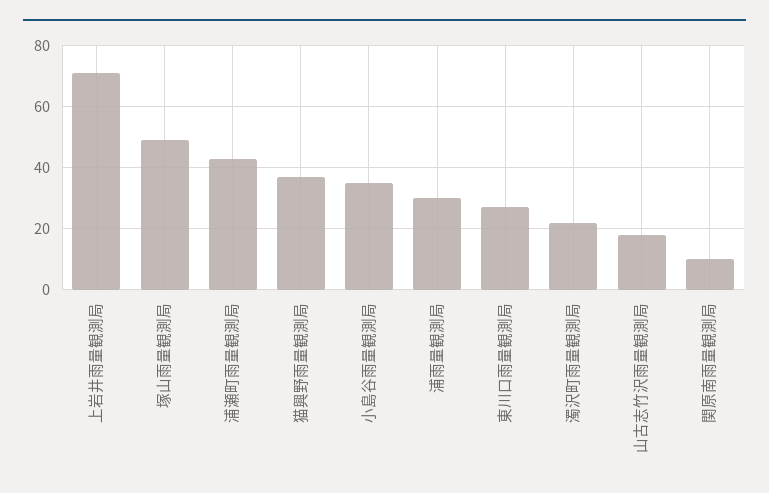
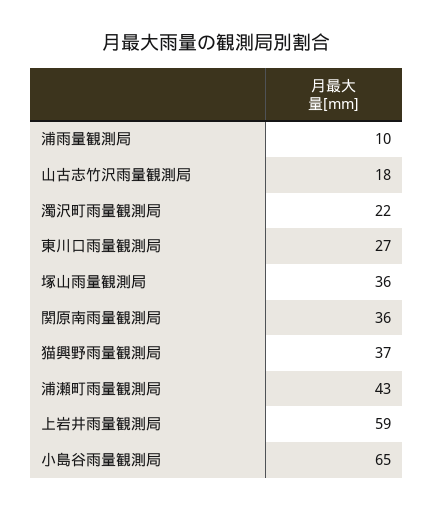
上岩井雨量観測局: 70 -> 59
塚山雨量観測局: 50 -> 36
小島谷雨量観測局: 35 -> 65
浦雨量観測局: 30 -> 10
関原南雨量観測局: 10 -> 36

